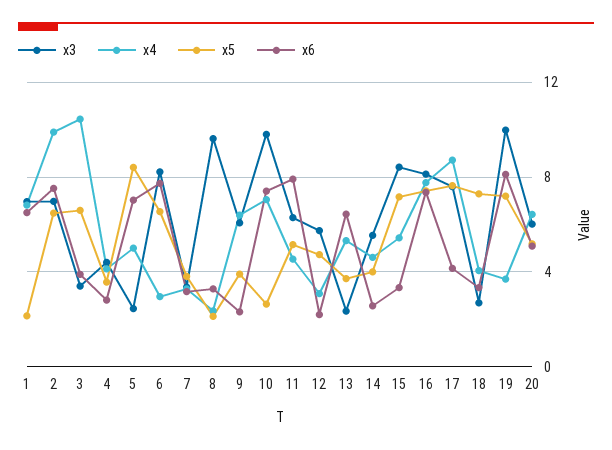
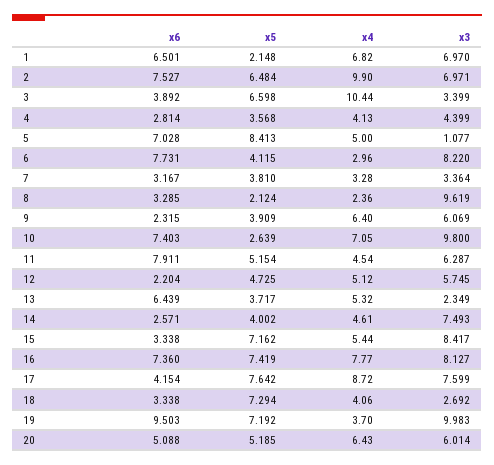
x3, 5: 2.5 -> 1.077
x5, 6: 6.5 -> 4.115
x4, 12: 3 -> 5.12
x3, 14: 5.5 -> 7.493
x6, 19: 8 -> 9.503

